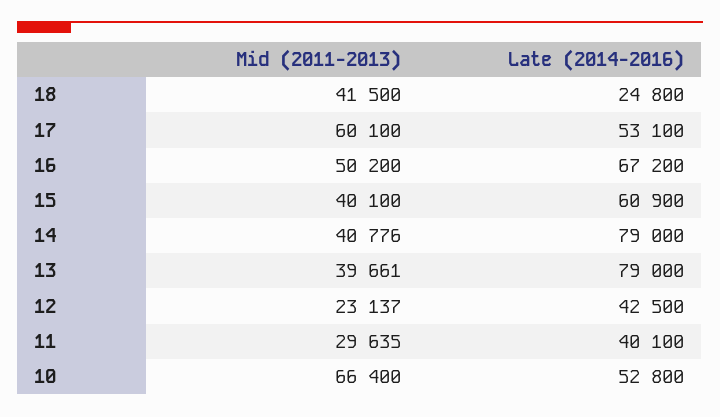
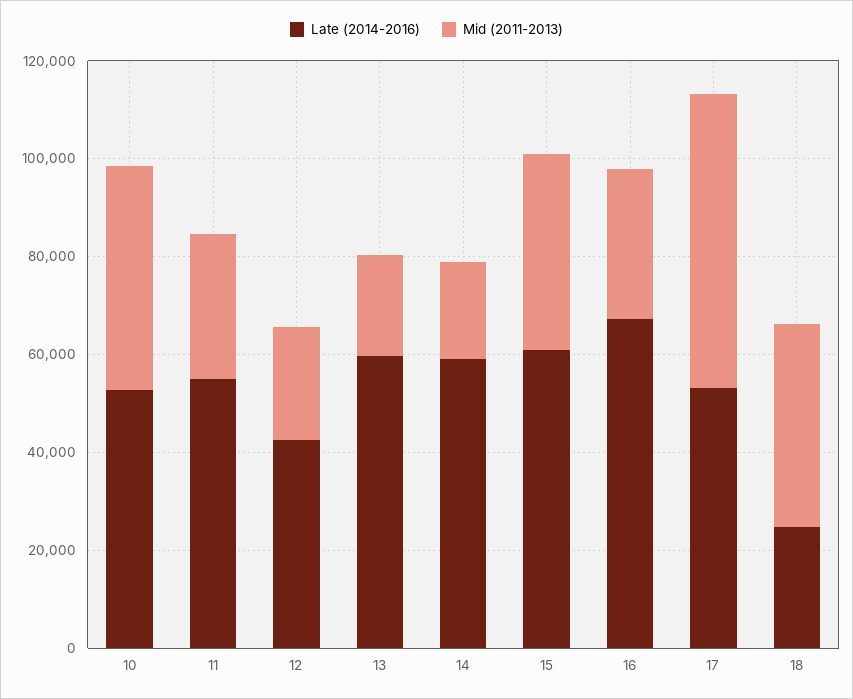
Mid (2011-2013), 16: 50200 -> 30000
Mid (2011-2013), 14: 40776 -> 20000
Late (2014-2016), 14: 79000 -> 60000
Mid (2011-2013), 13: 39661 -> 20000
Late (2014-2016), 13: 79000 -> 60000
Late (2014-2016), 11: 40100 -> 55000
Mid (2011-2013), 10: 66400 -> 45000

